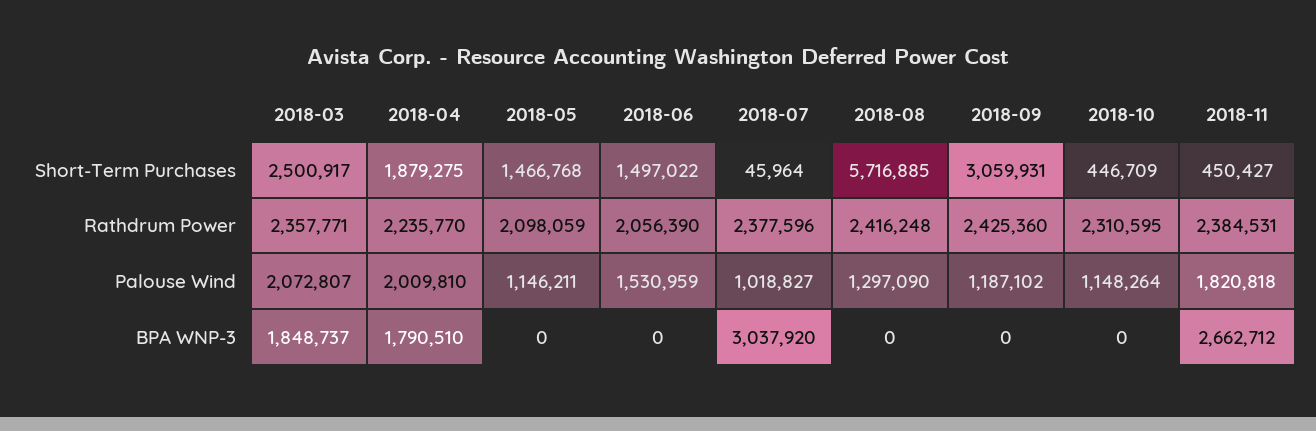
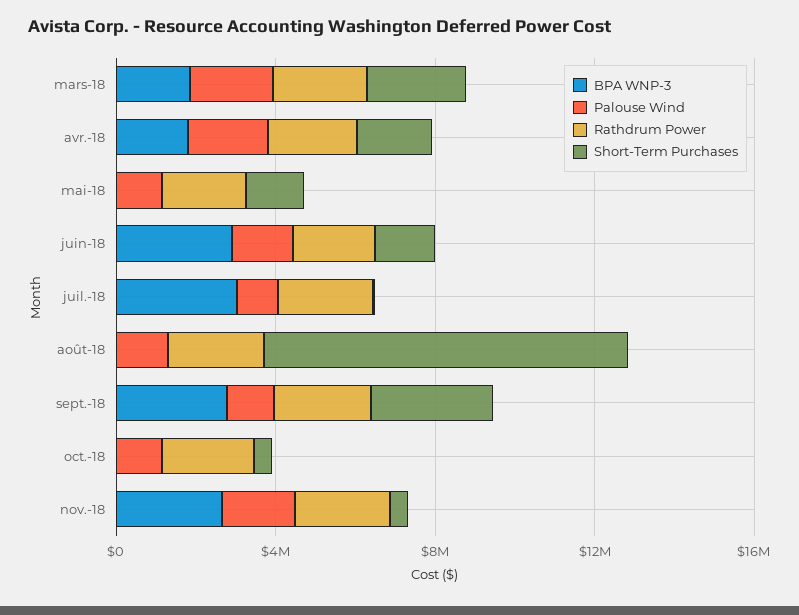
Short-Term Purchases, 2018-08: 5716885 -> 9000000
BPA WNP-3, 2018-06: 0 -> 3000000
BPA WNP-3, 2018-09: 0 -> 3000000

